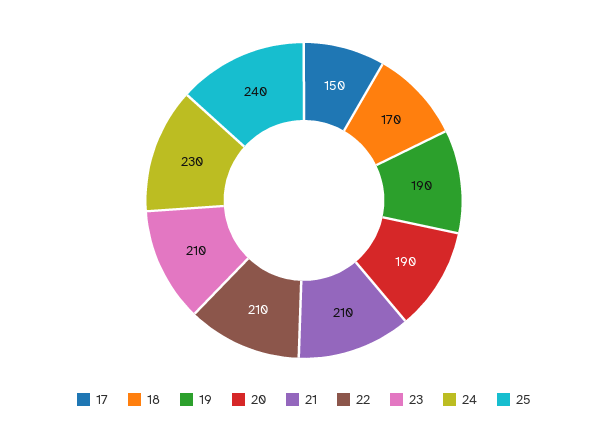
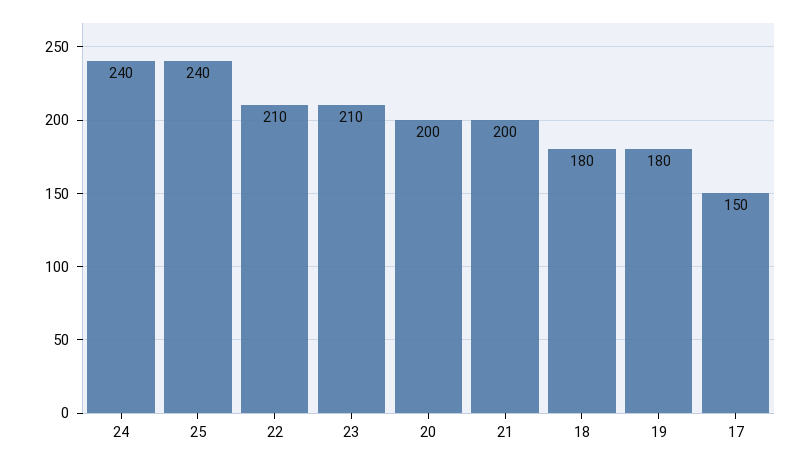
18: 170 -> 180
19: 190 -> 180
20: 190 -> 200
21: 210 -> 200
24: 230 -> 240

